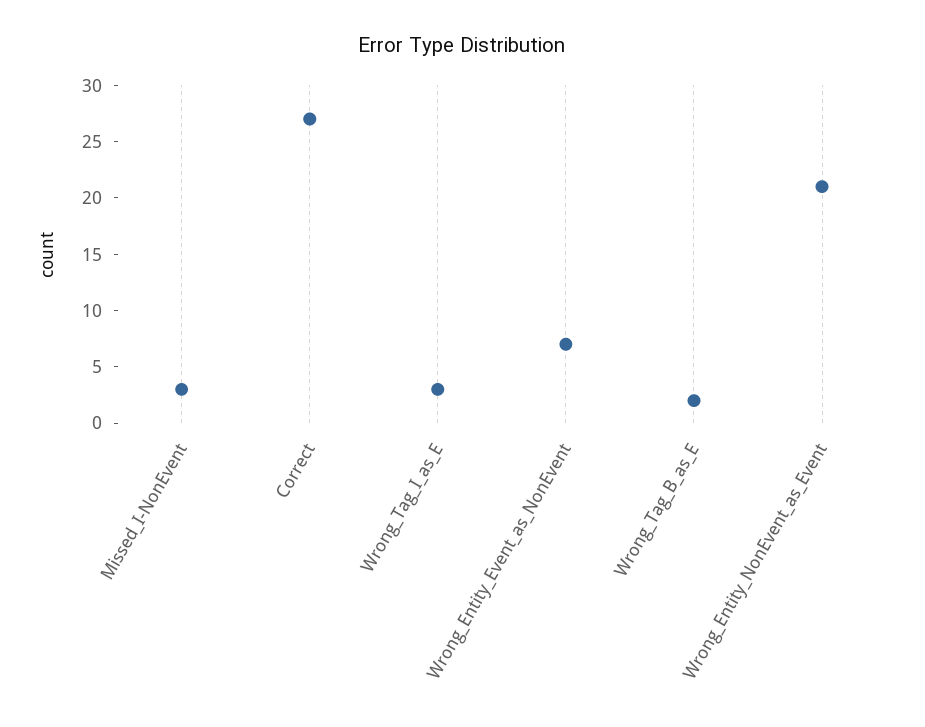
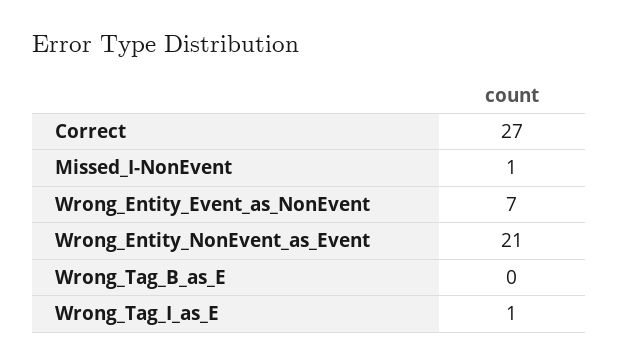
Missed_I-NonEvent: 3 -> 1
Wrong_Tag_I_as_E: 3 -> 1
Wrong_Tag_B_as_E: 2 -> 0

